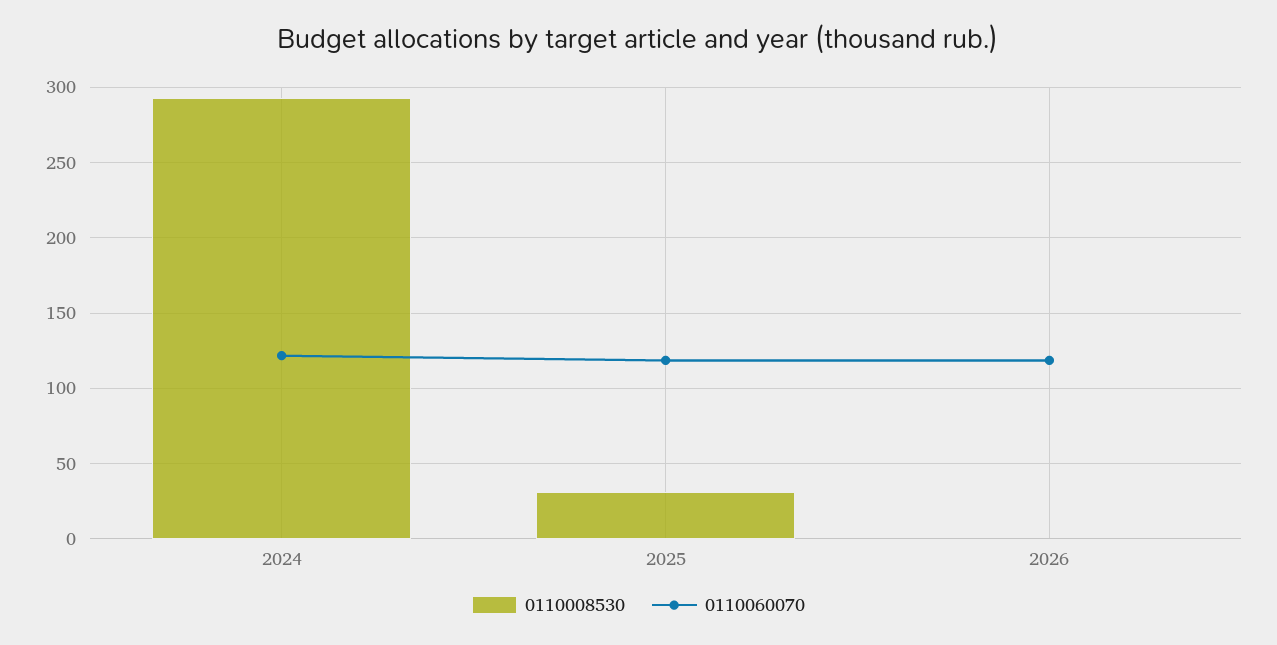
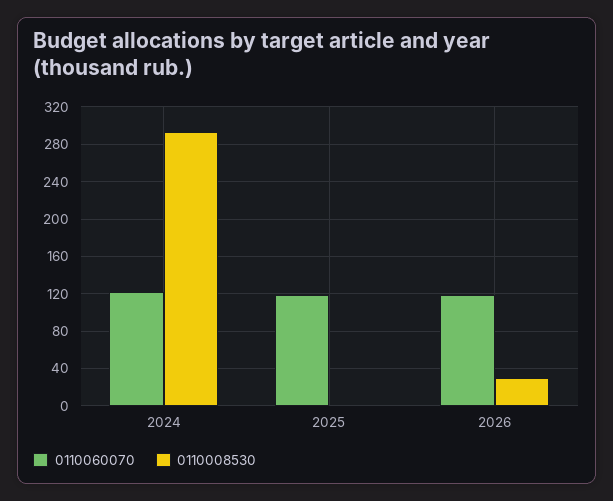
0110008530, 2025: 30 -> 0
0110008530, 2026: 0 -> 30

